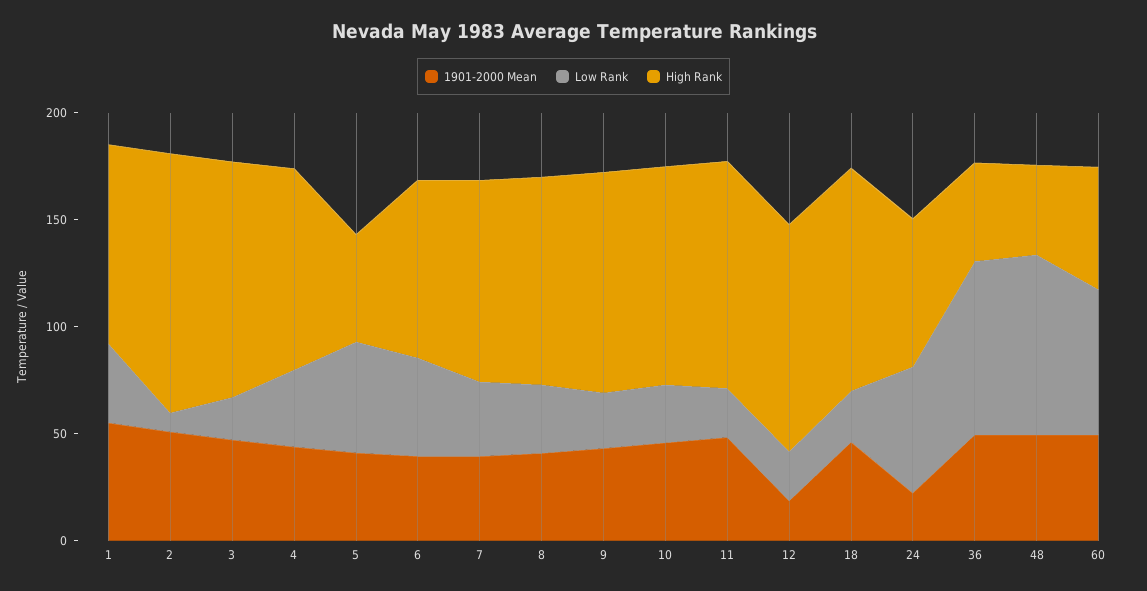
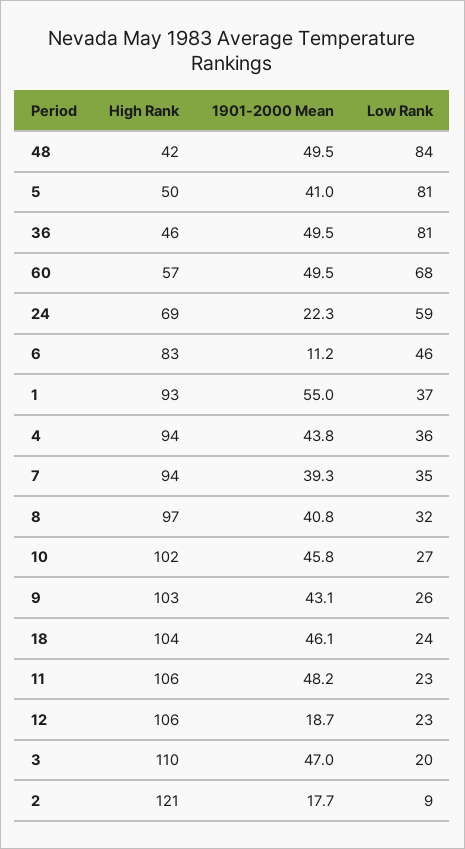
1901-2000 Mean, 2: 50 -> 17.7
Low Rank, 5: 50 -> 81
1901-2000 Mean, 6: 40 -> 11.2

